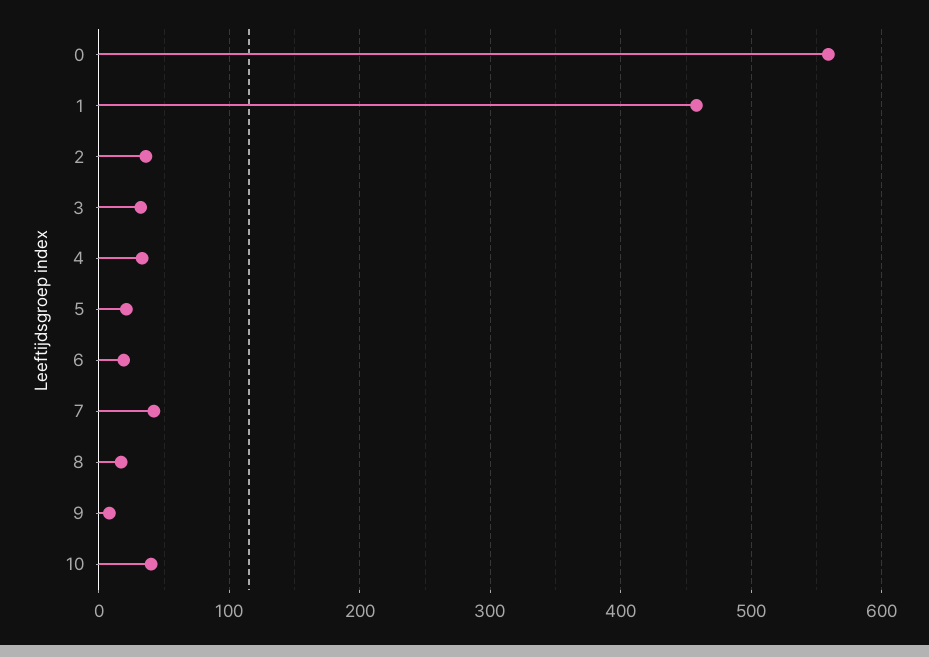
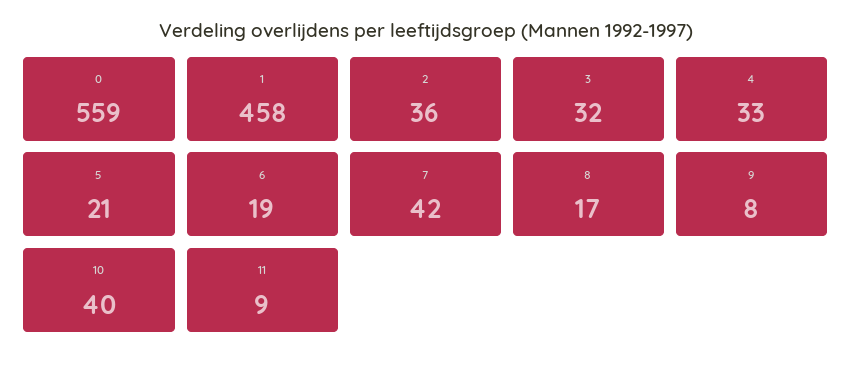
11: none -> 9

